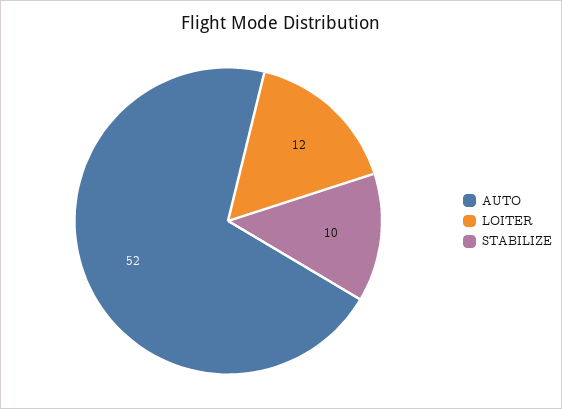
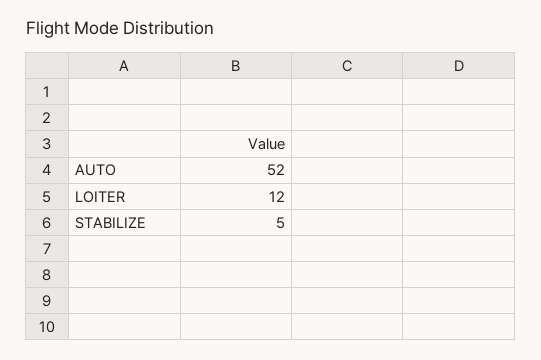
STABILIZE: 10 -> 5

